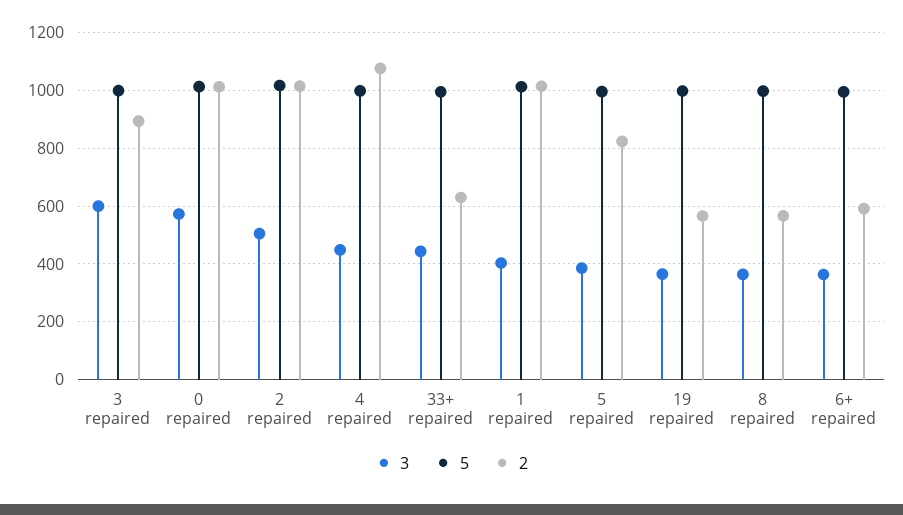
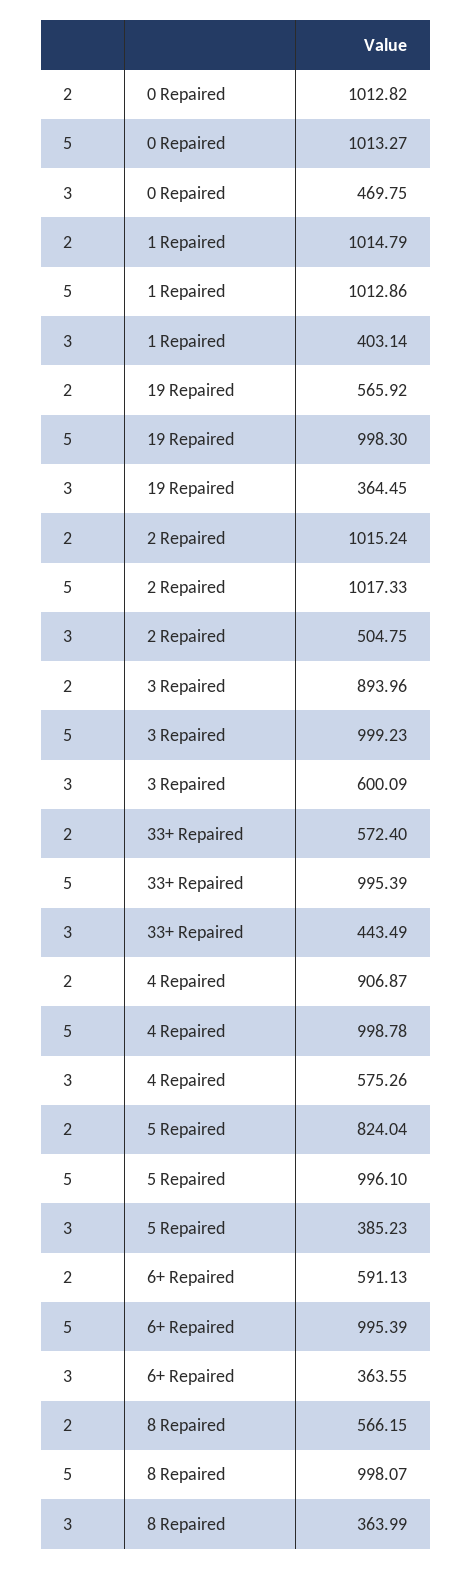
3, 0 repaired: 575 -> 469.75
3, 4 repaired: 450 -> 575.26
2, 4 repaired: 1075 -> 906.87
2, 33+ repaired: 625 -> 572.4

